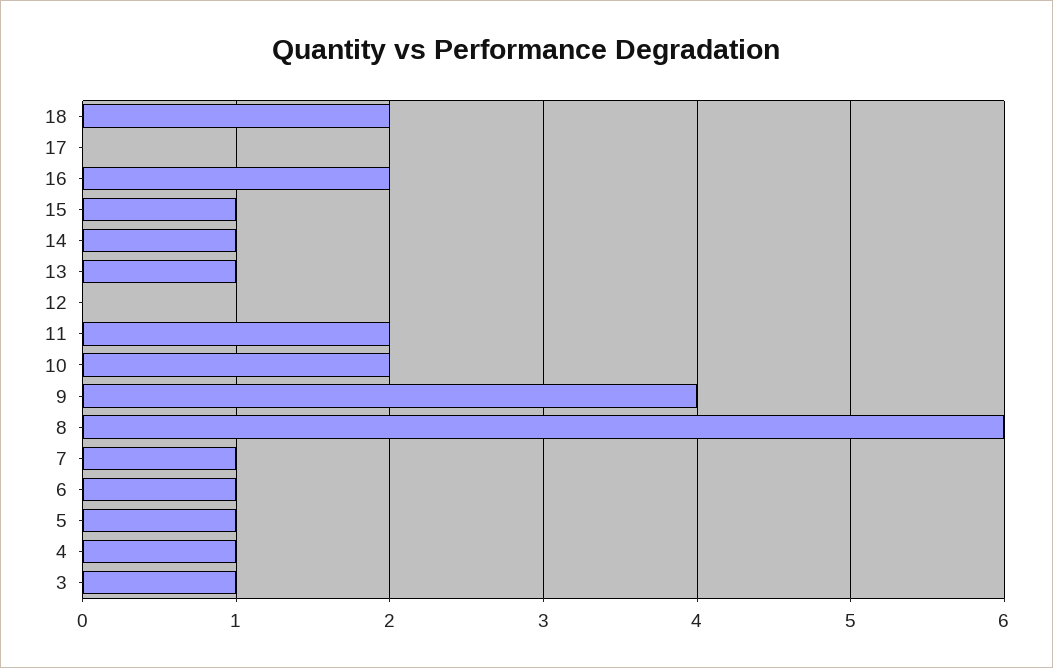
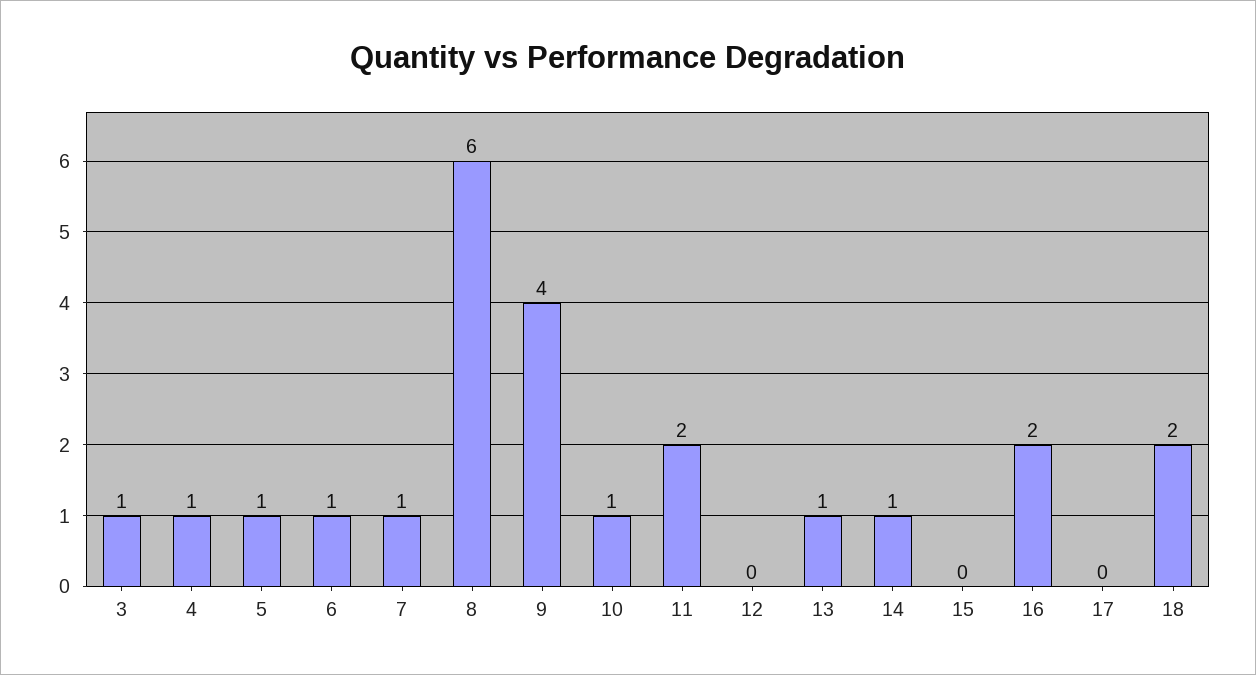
15: 1 -> 0
10: 2 -> 1

